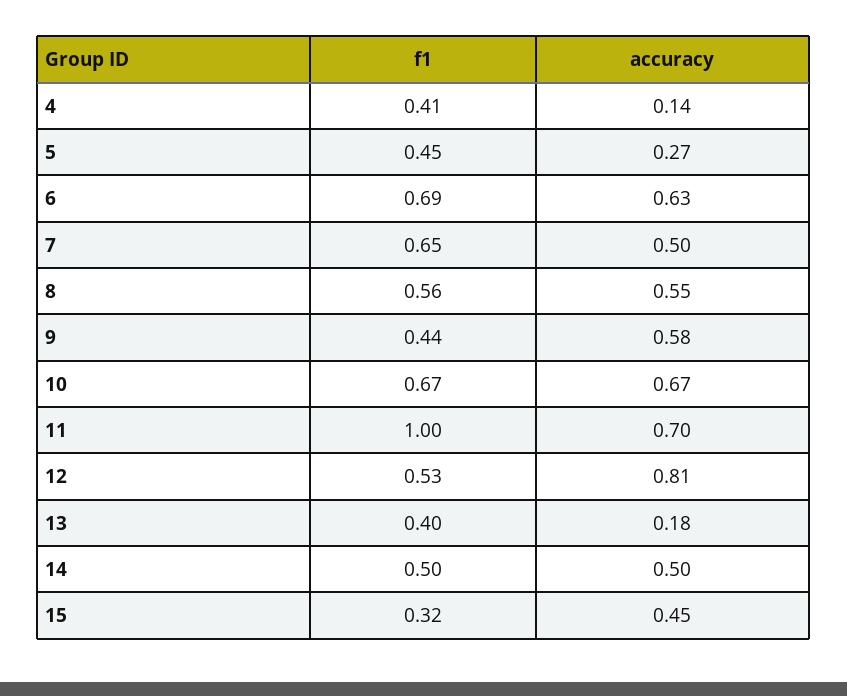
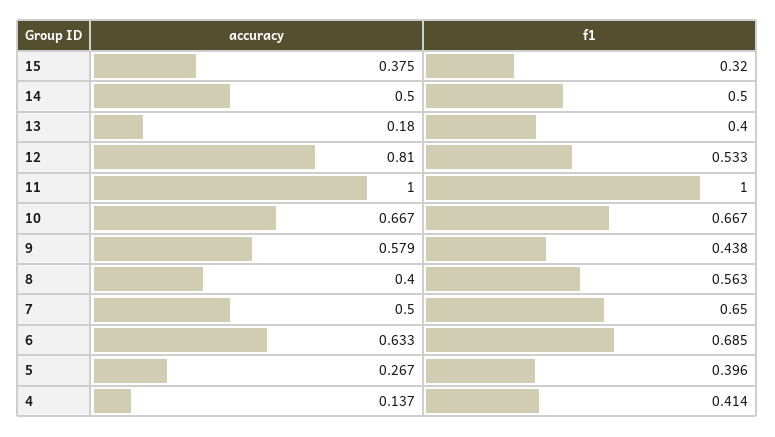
f1, 5: 0.45 -> 0.396
accuracy, 8: 0.55 -> 0.4
accuracy, 11: 0.7 -> 1
accuracy, 15: 0.45 -> 0.375

